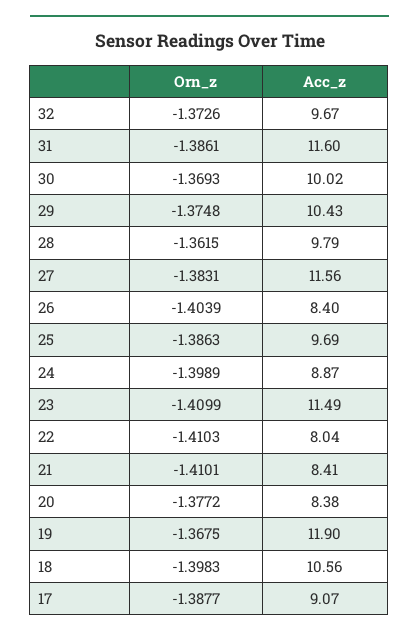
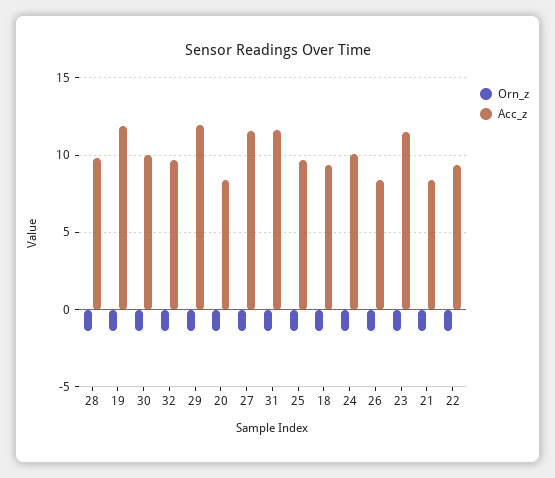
Acc_z, 29: 10.43 -> 12
Acc_z, 24: 8.87 -> 10
Acc_z, 22: 8.04 -> 9.5
Acc_z, 18: 10.56 -> 9.5
Orn_z, 17: -1.3877 -> none
Acc_z, 17: 9.07 -> none

